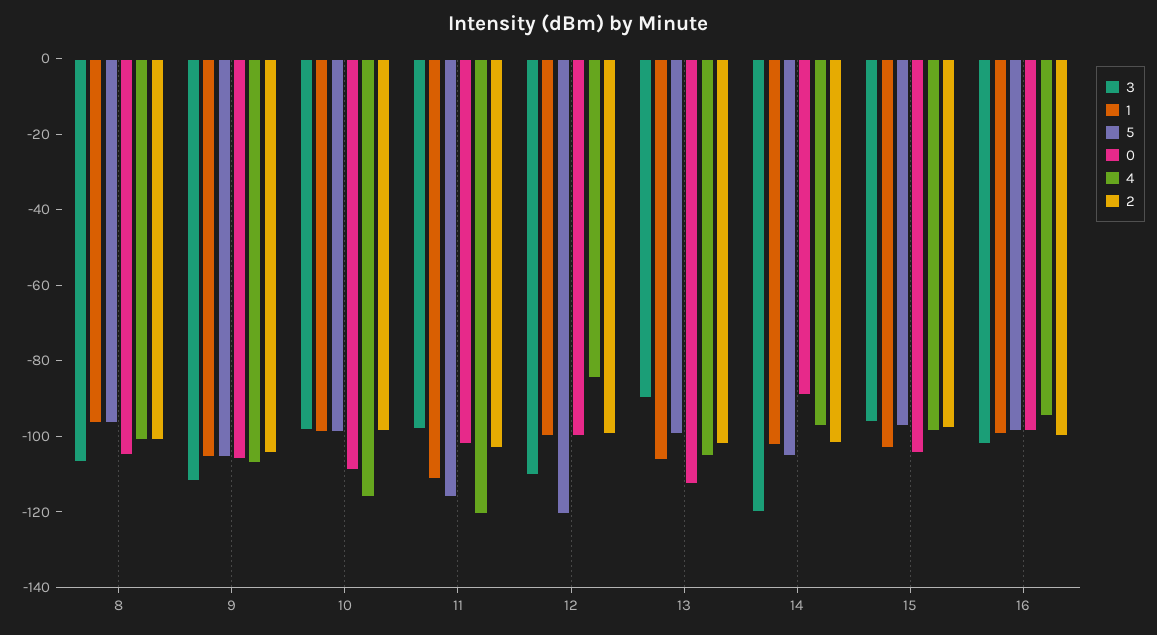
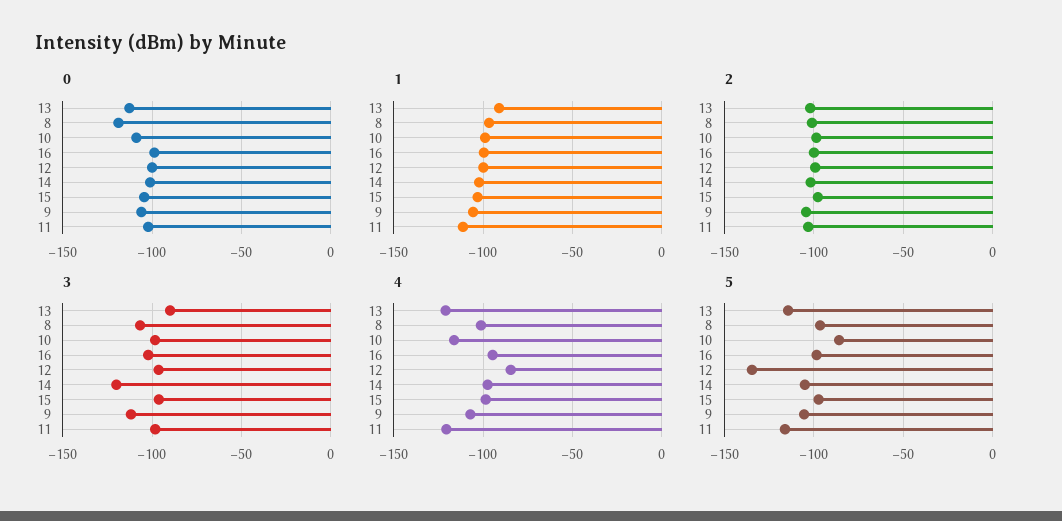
0, 8: -105 -> -120
5, 10: -100 -> -85
3, 12: -110 -> -95
5, 12: -120 -> -135
1, 13: -105 -> -90
5, 13: -100 -> -115
4, 13: -105 -> -120
0, 14: -90 -> -100

